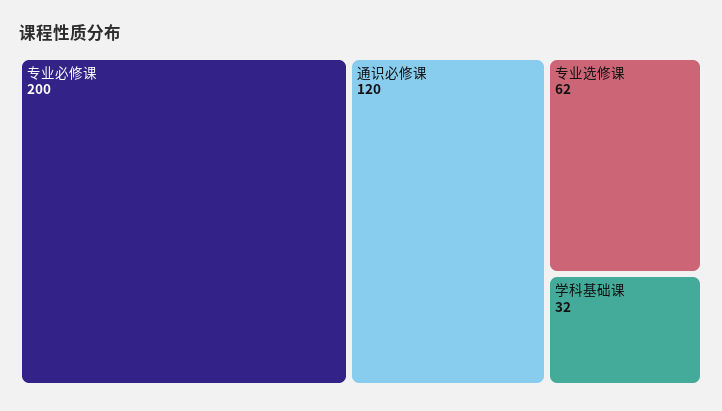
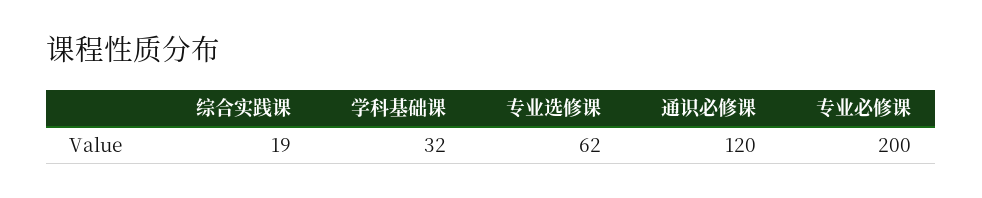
综合实践课: none -> 19

